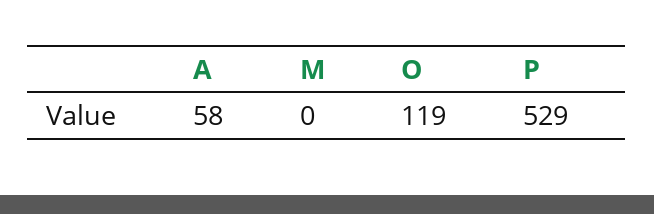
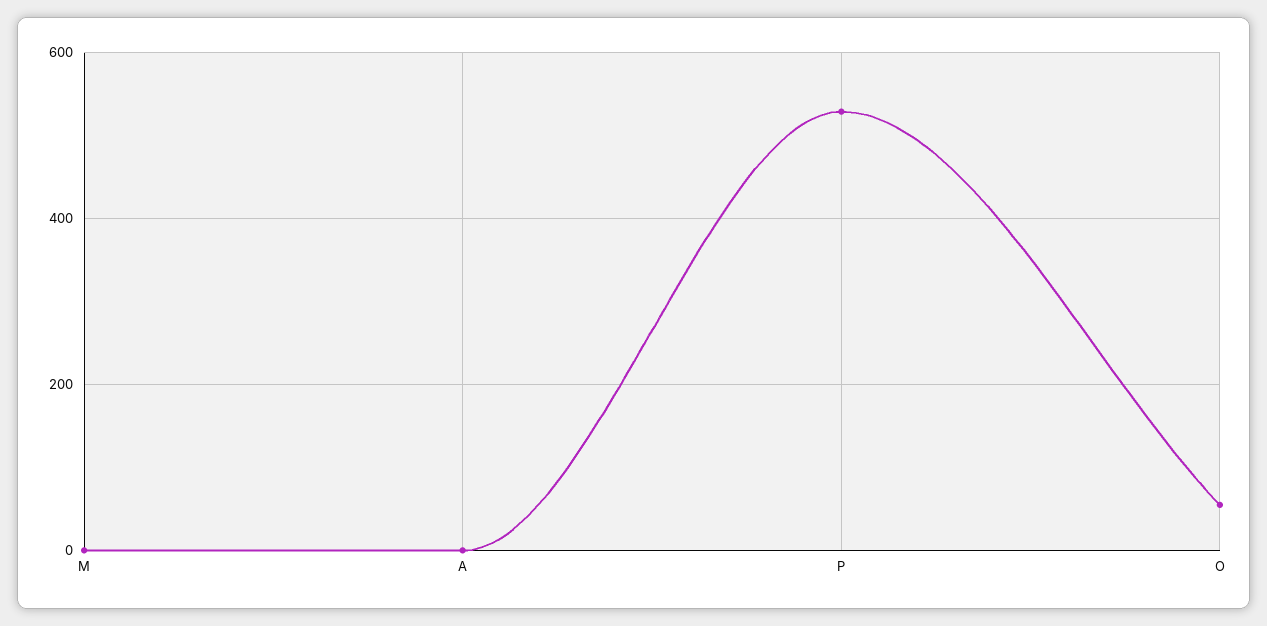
A: 58 -> 0
O: 119 -> 60

